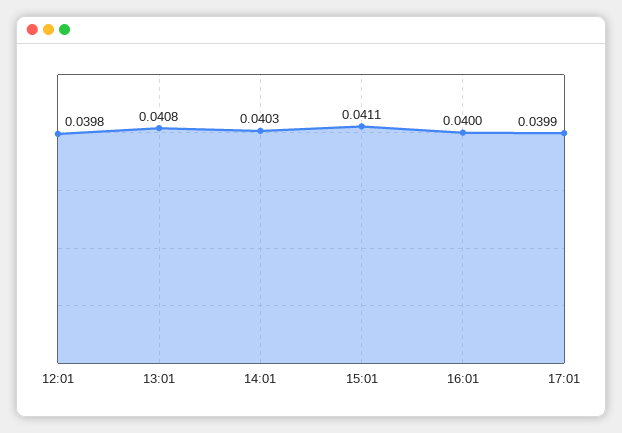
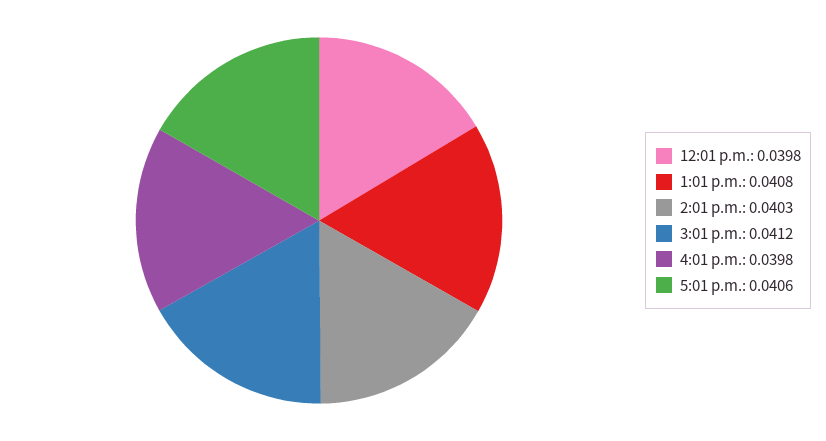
15:01: 0.0411 -> 0.0412
16:01: 0.04 -> 0.0398
17:01: 0.0399 -> 0.0406

